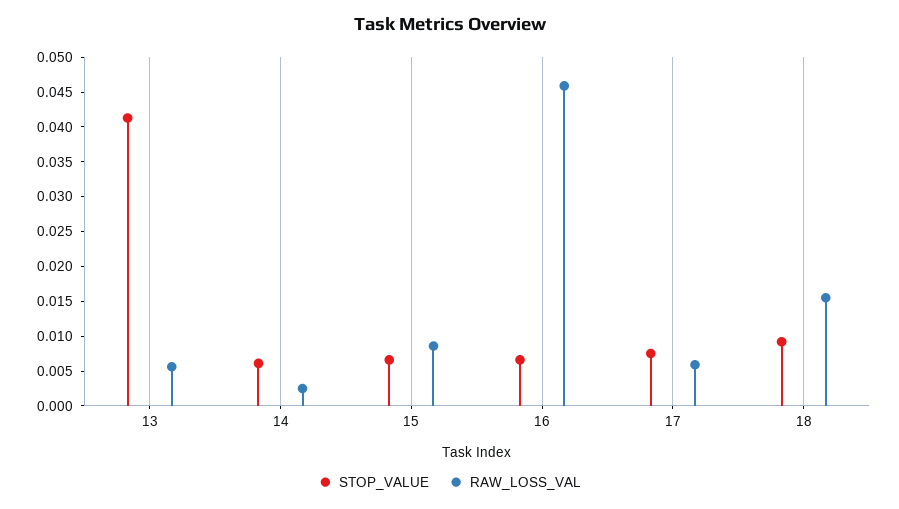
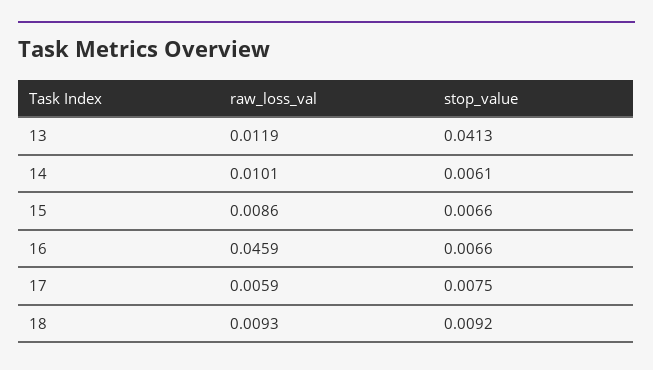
RAW_LOSS_VAL, 13: 0.005 -> 0.0119
RAW_LOSS_VAL, 14: 0.0025 -> 0.0101
RAW_LOSS_VAL, 18: 0.015 -> 0.0093

